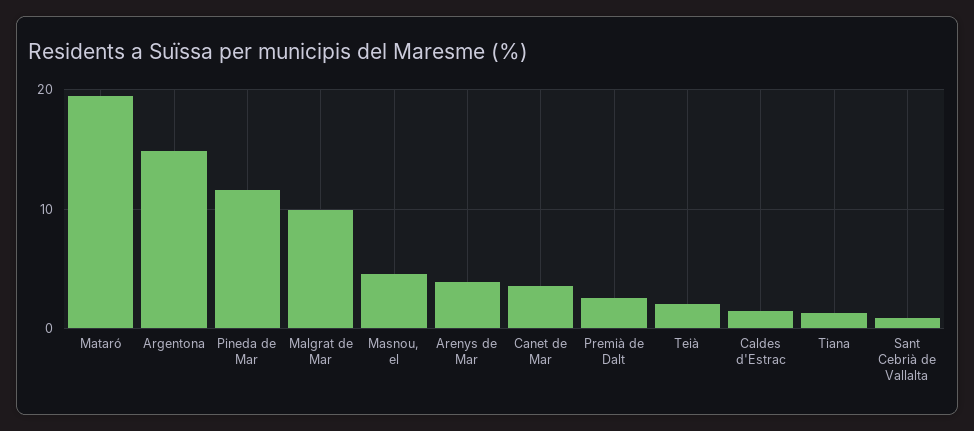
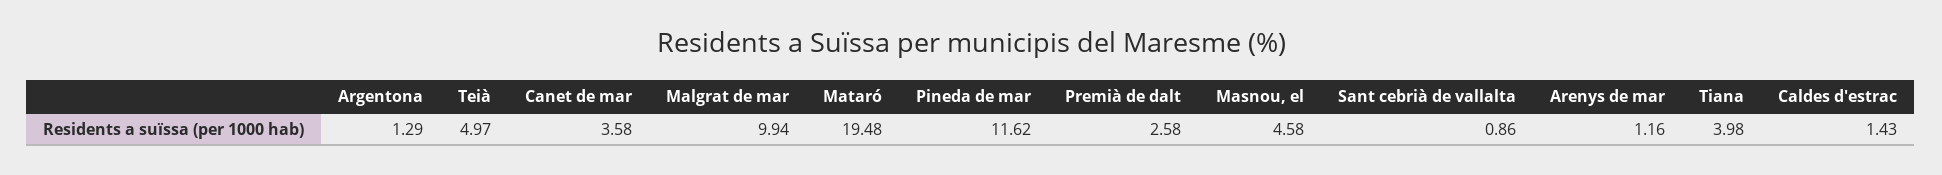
Argentona: 15 -> 1.29
Arenys de Mar: 4 -> 1.16
Teià: 2 -> 4.97
Tiana: 1 -> 3.98

